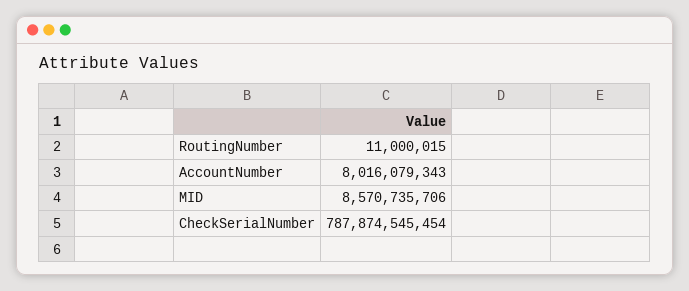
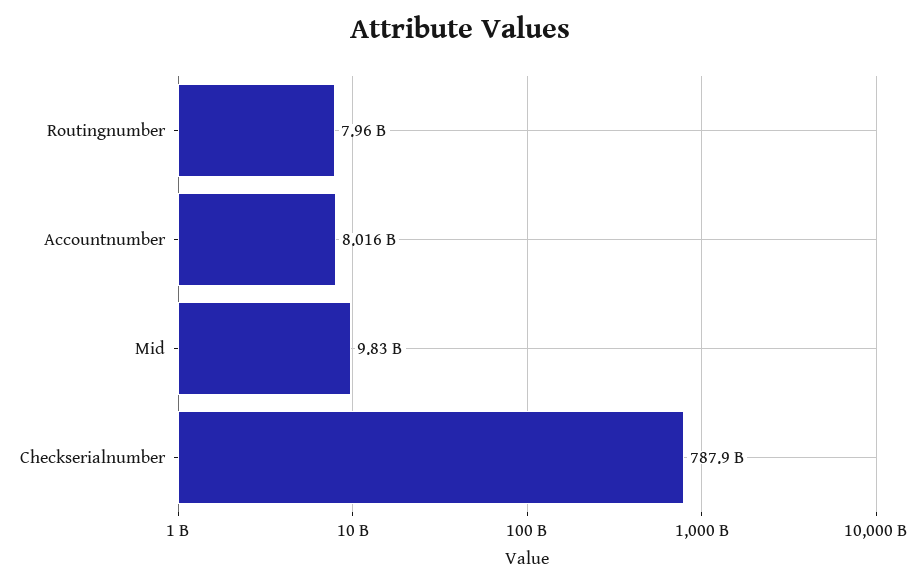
RoutingNumber: 11000015 -> 7960000000
MID: 8570735706 -> 9830000000

